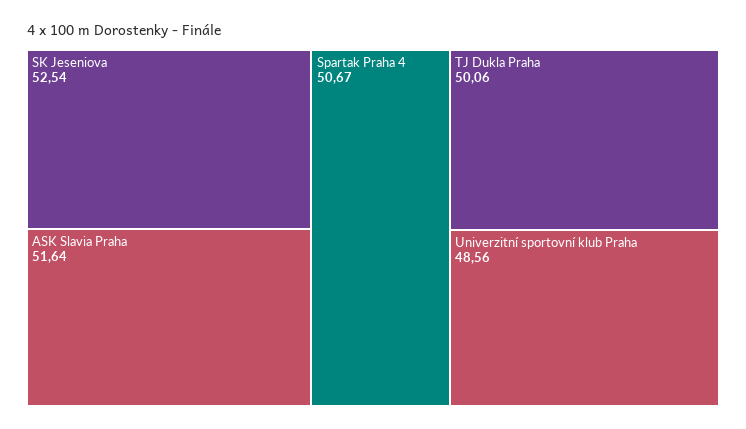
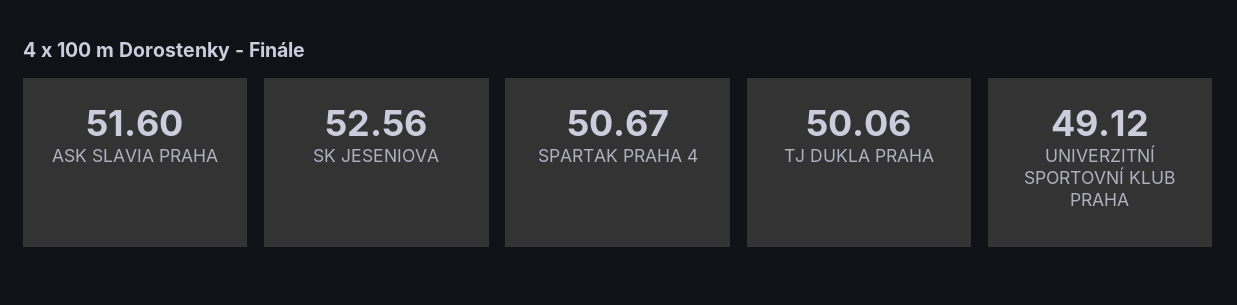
SK Jeseniova: 52.54 -> 52.56
ASK Slavia Praha: 51.64 -> 51.6
Univerzitní sportovní klub Praha: 48.56 -> 49.12

